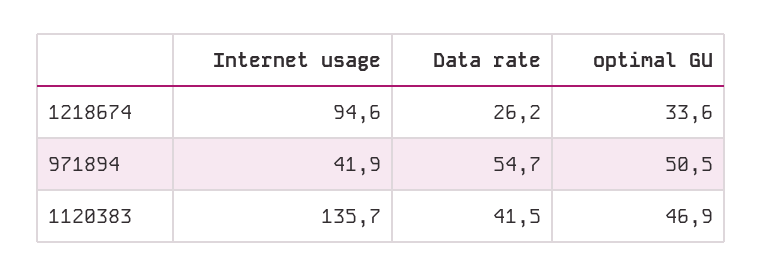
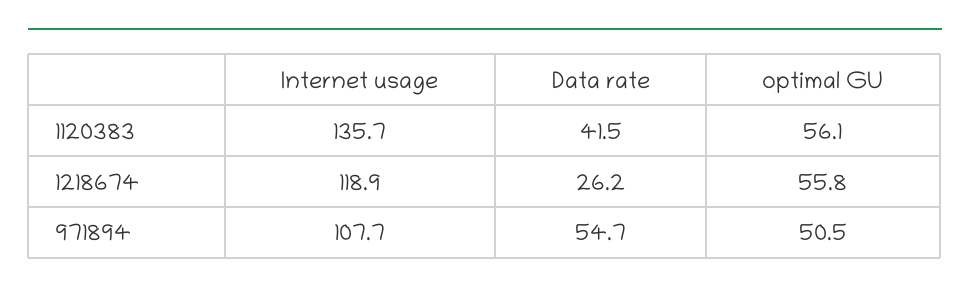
Internet usage, 1218674: 94.6 -> 118.9
optimal GU, 1218674: 33.6 -> 55.8
Internet usage, 971894: 41.9 -> 107.7
optimal GU, 1120383: 46.9 -> 56.1

